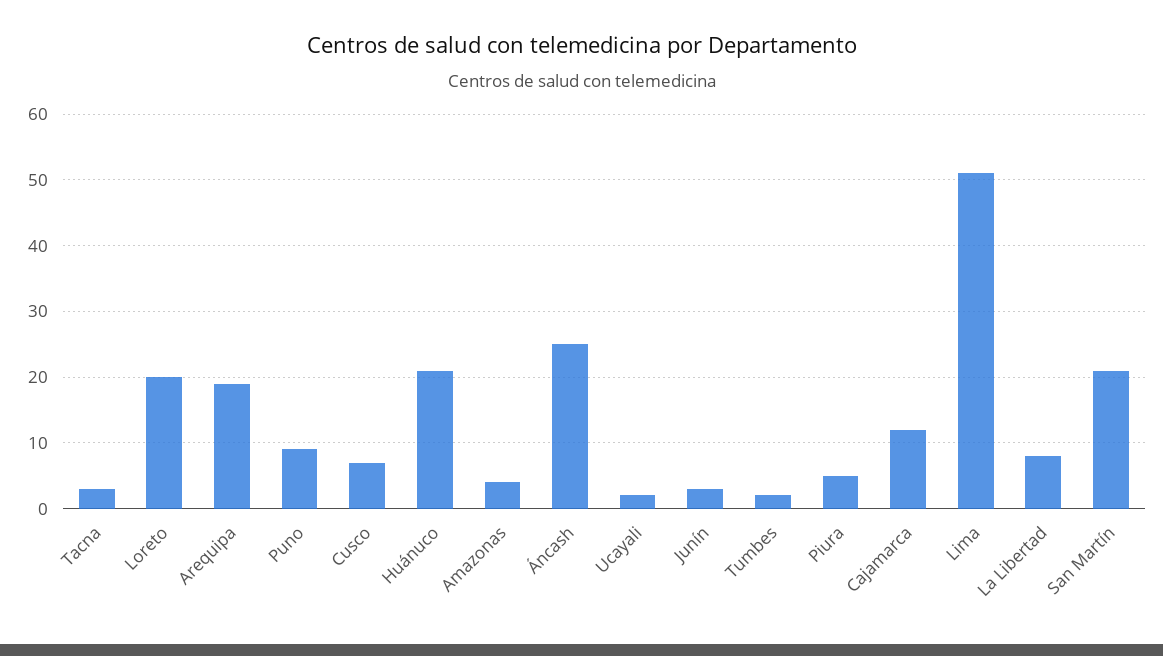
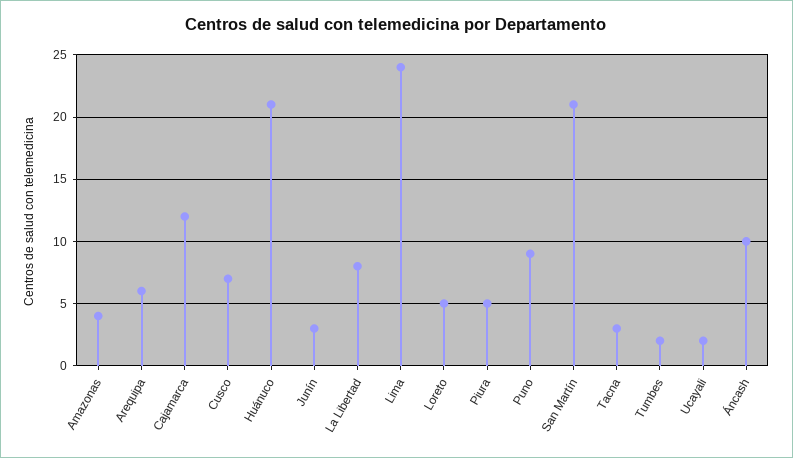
Loreto: 20 -> 5
Arequipa: 19 -> 6
Áncash: 25 -> 10
Lima: 51 -> 24

